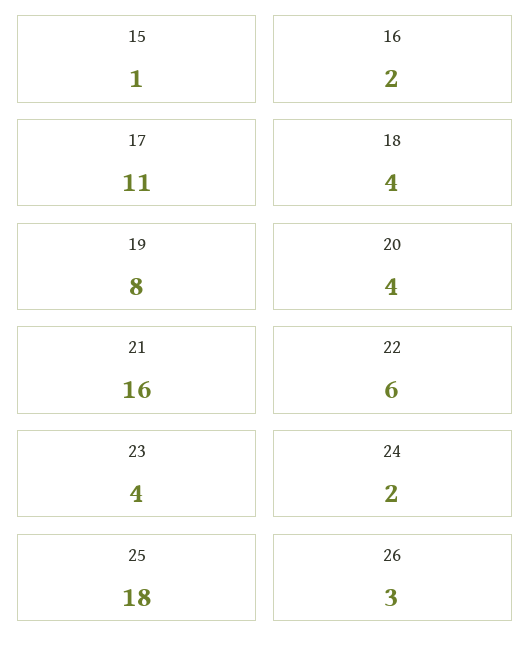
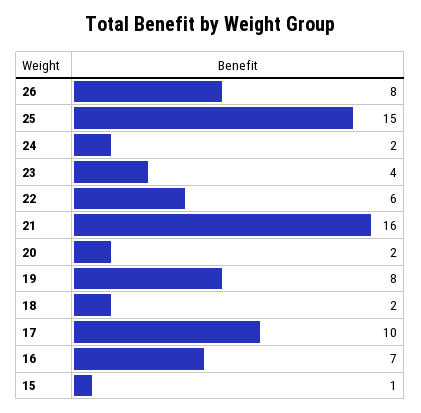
16: 2 -> 7
17: 11 -> 10
18: 4 -> 2
20: 4 -> 2
25: 18 -> 15
26: 3 -> 8

